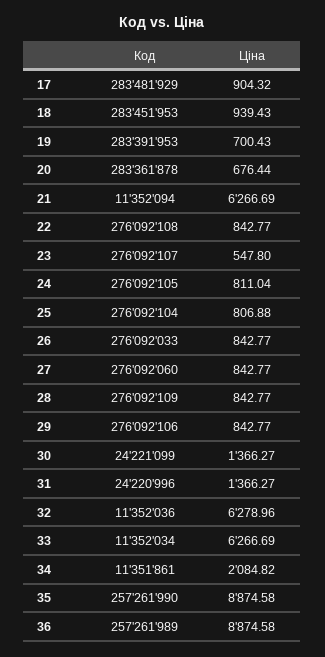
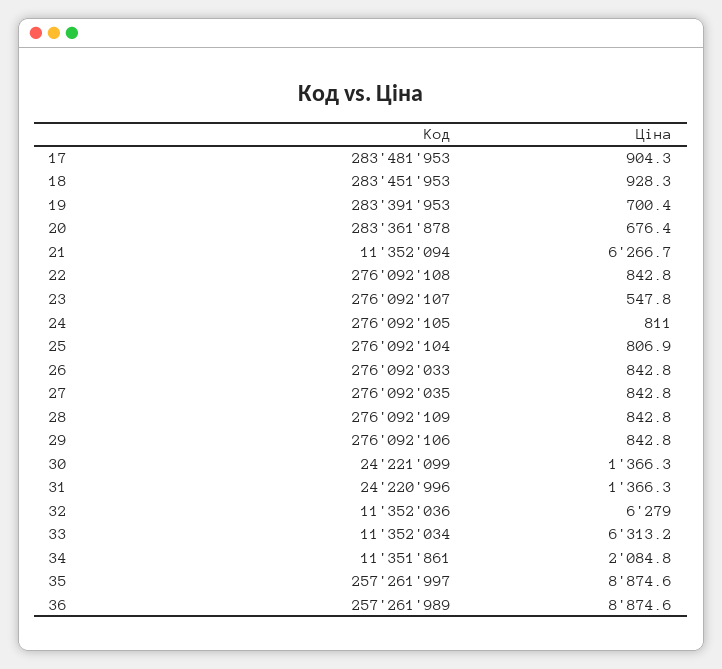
Код, 17: 283481929 -> 283481953
Ціна, 18: 939.43 -> 928.3
Код, 27: 276092060 -> 276092035
Ціна, 33: 6266.69 -> 6313.2
Код, 35: 257261990 -> 257261997

